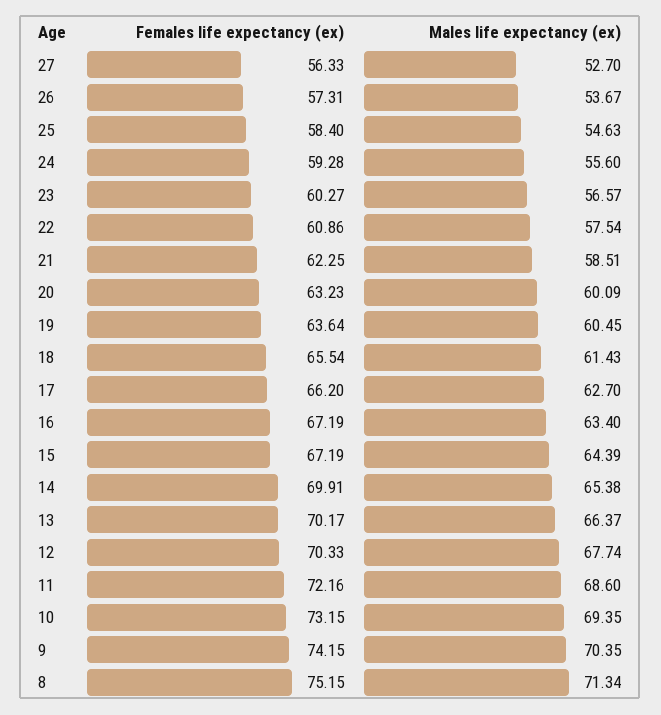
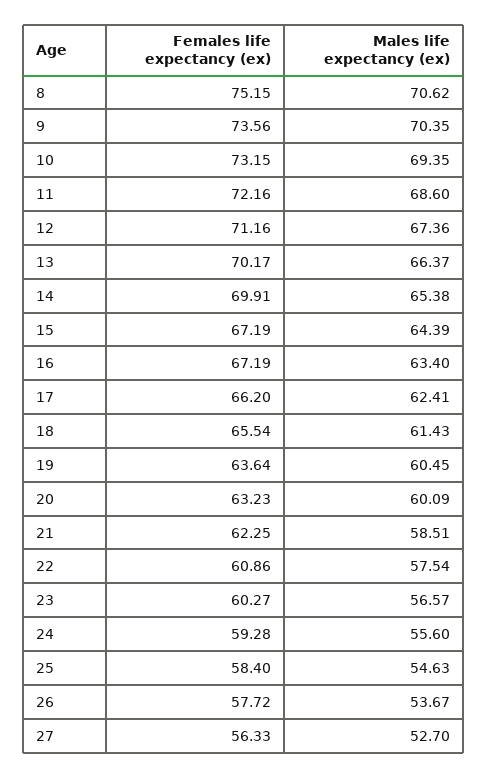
Females life expectancy (ex), 26: 57.31 -> 57.72
Males life expectancy (ex), 17: 62.7 -> 62.41
Females life expectancy (ex), 12: 70.33 -> 71.16
Males life expectancy (ex), 12: 67.74 -> 67.36
Females life expectancy (ex), 9: 74.15 -> 73.56
Males life expectancy (ex), 8: 71.34 -> 70.62

